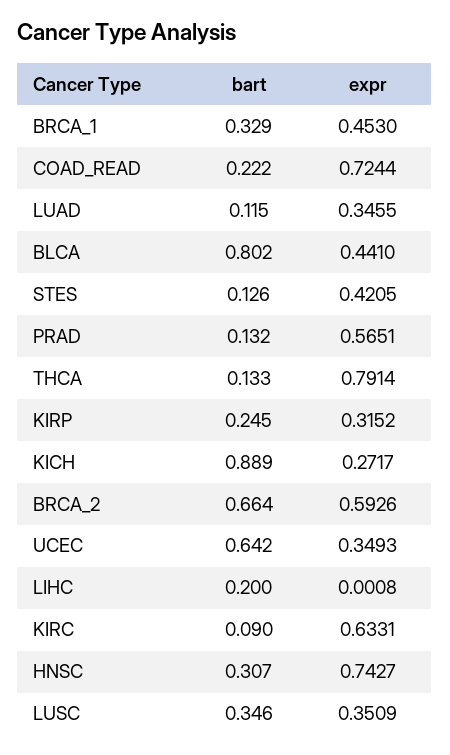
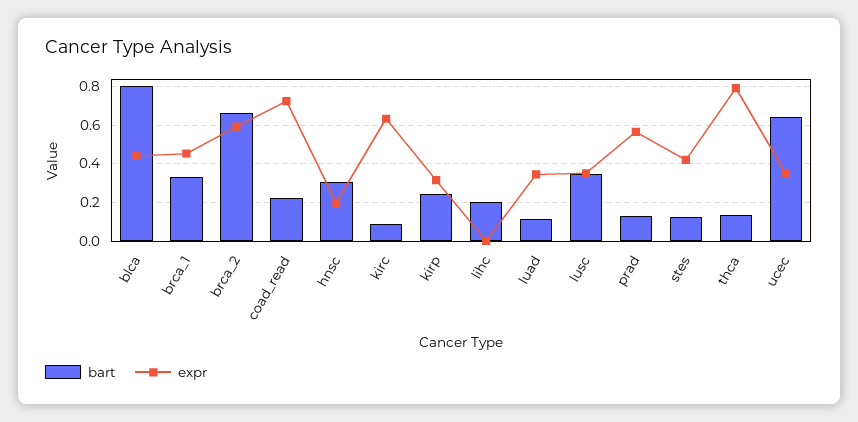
bart, KICH: 0.889 -> none
expr, KICH: 0.2717 -> none
expr, HNSC: 0.7427 -> 0.2

